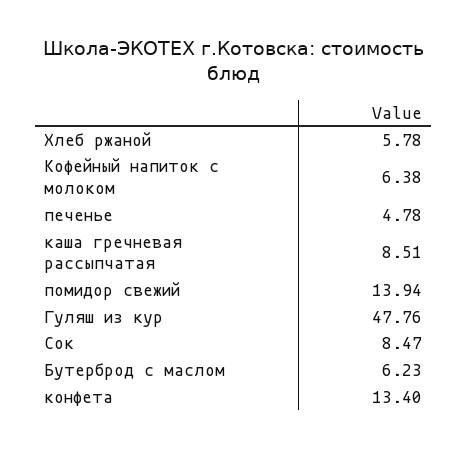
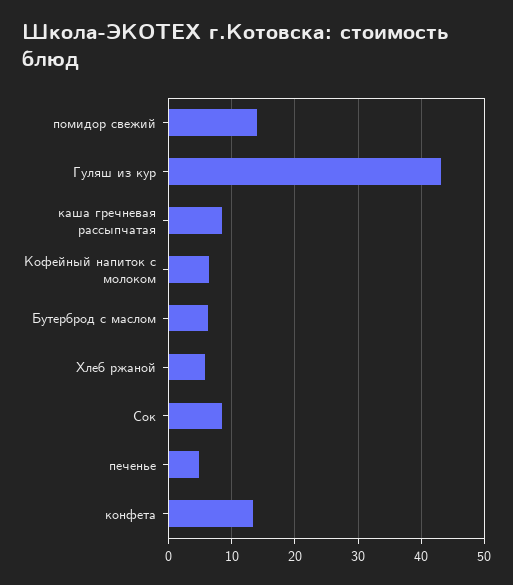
Гуляш из кур: 47.76 -> 43

